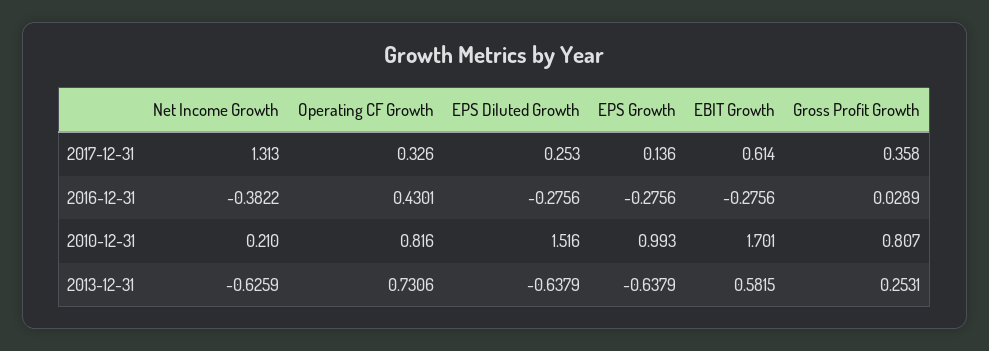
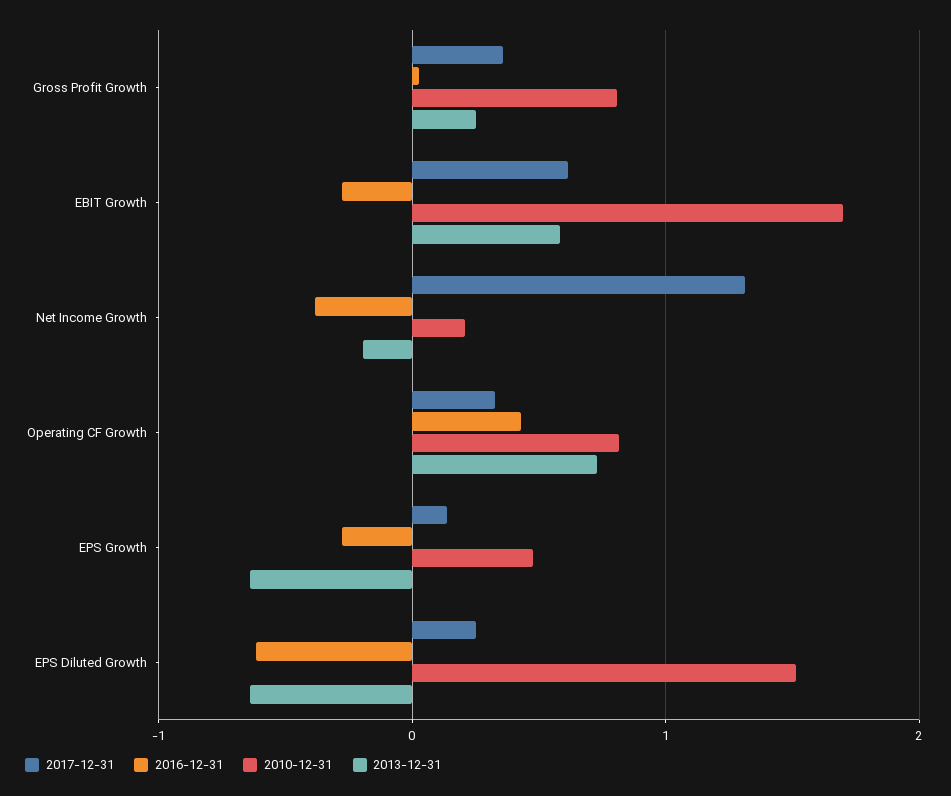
2016-12-31, EPS Diluted Growth: -0.2756 -> -0.6
2010-12-31, EPS Growth: 0.993 -> 0.5
2013-12-31, Net Income Growth: -0.6259 -> -0.2

